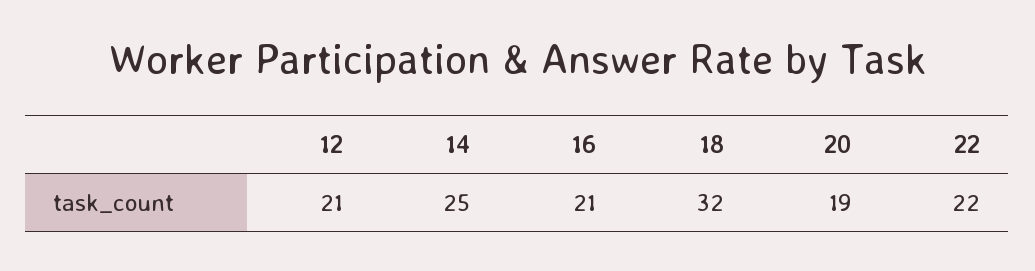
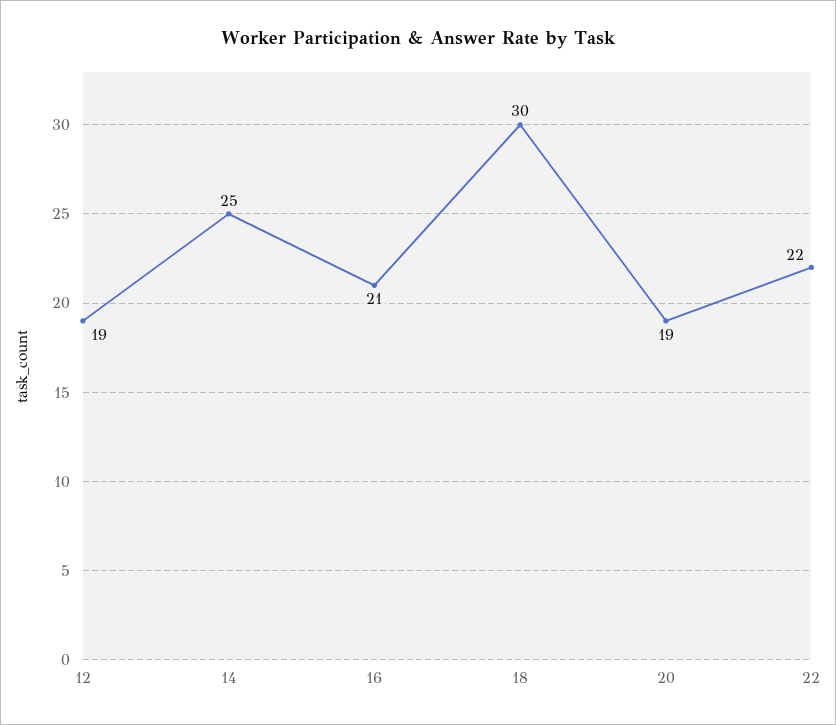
12: 21 -> 19
18: 32 -> 30

